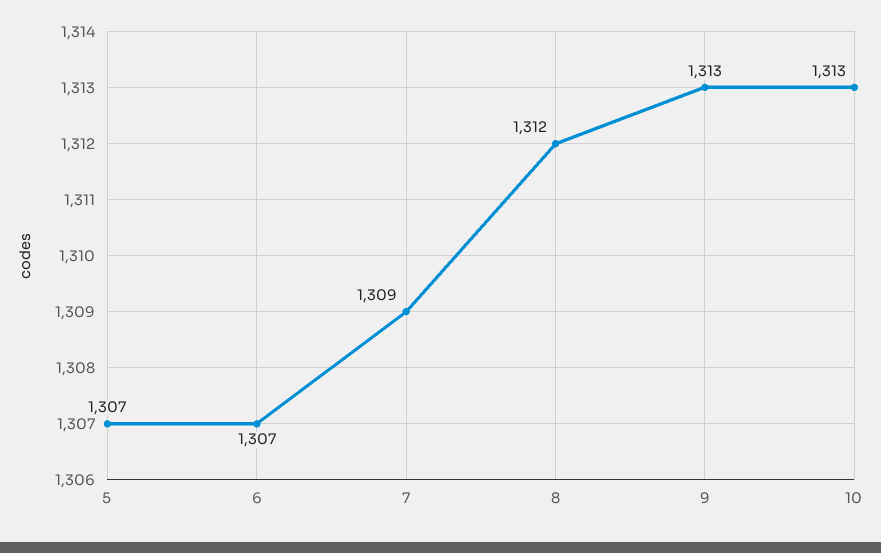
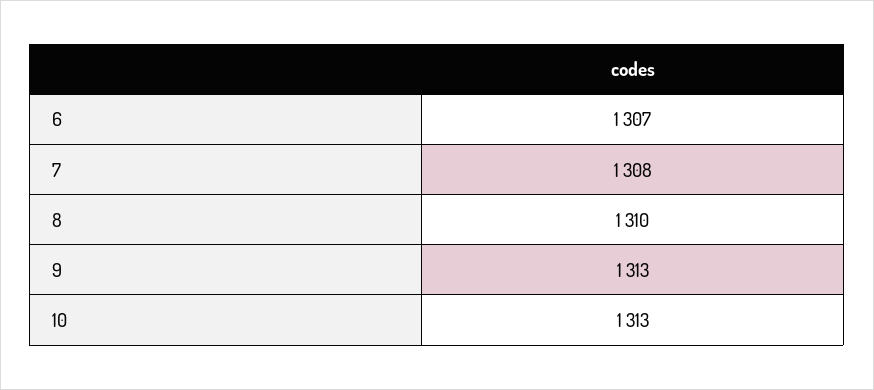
5: 1307 -> none
7: 1309 -> 1308
8: 1312 -> 1310

